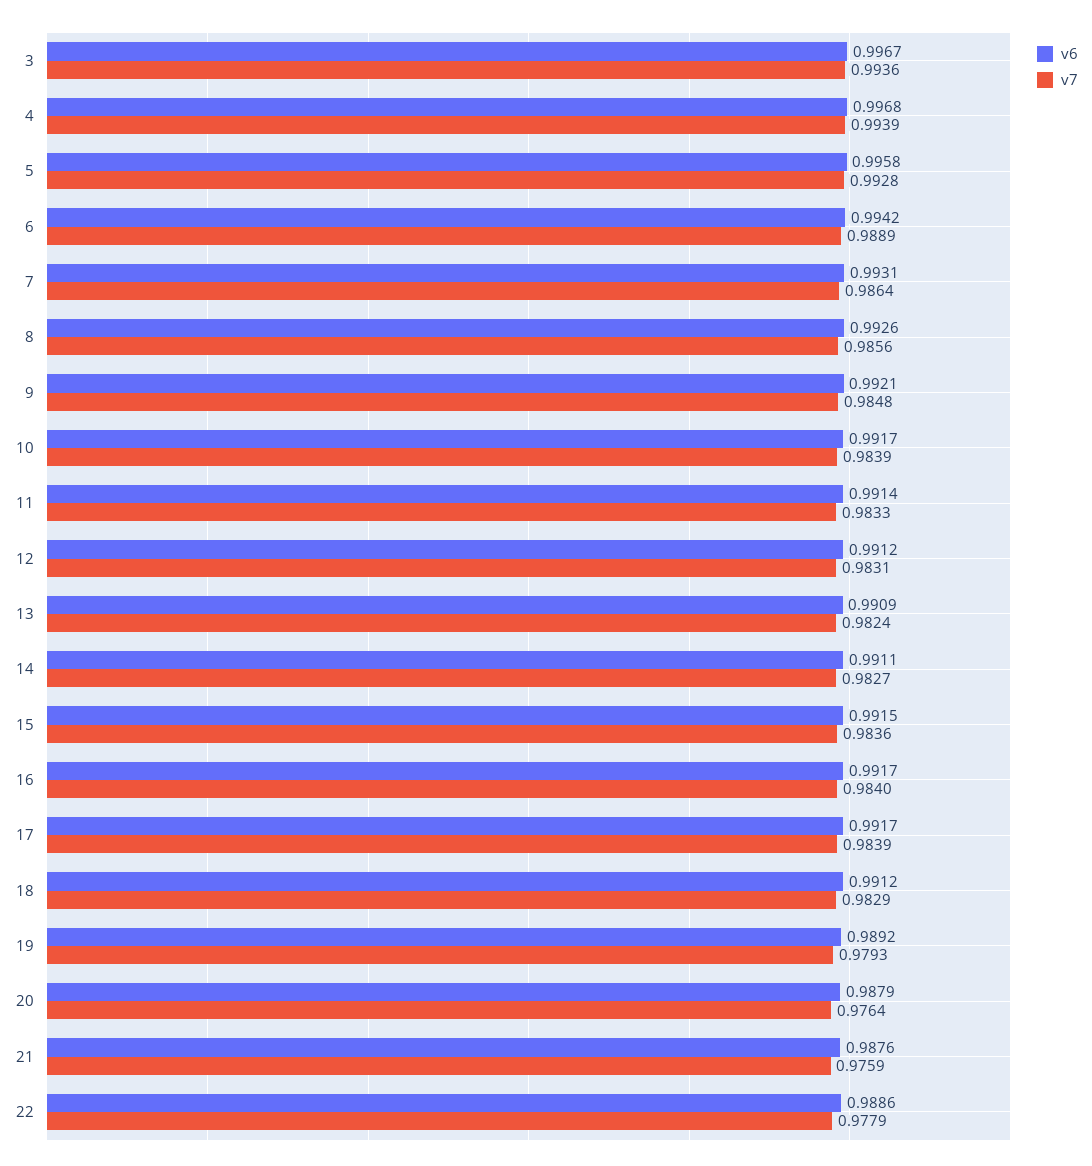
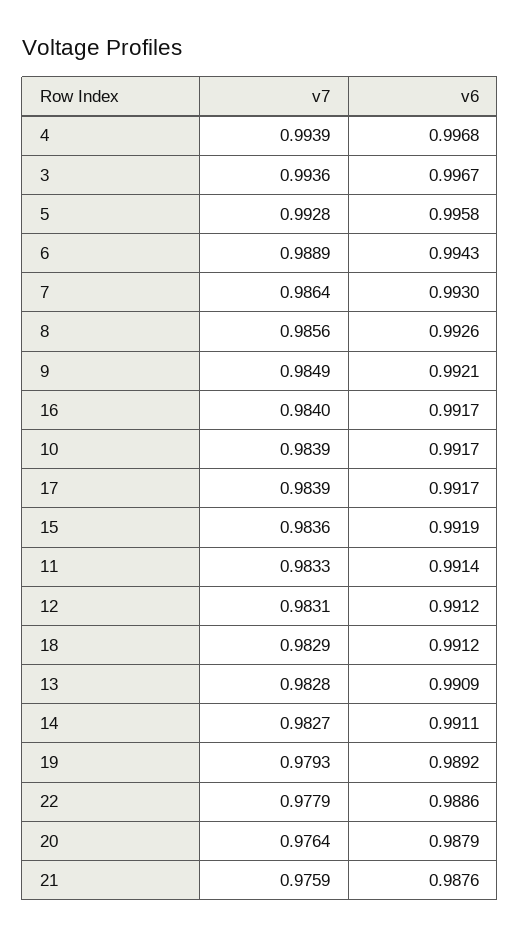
v6, 6: 0.9942 -> 0.9943
v6, 7: 0.9931 -> 0.993
v7, 9: 0.9848 -> 0.9849
v7, 13: 0.9824 -> 0.9828
v6, 15: 0.9915 -> 0.9919

